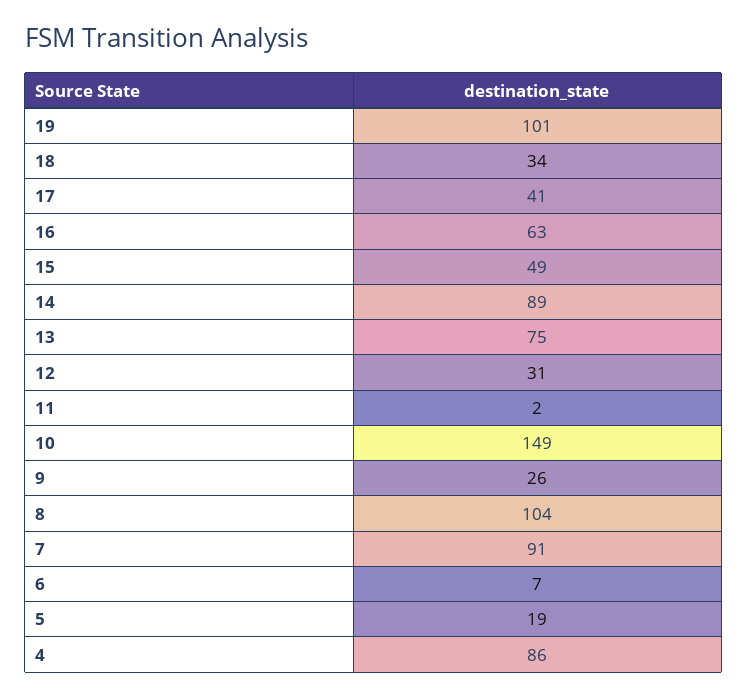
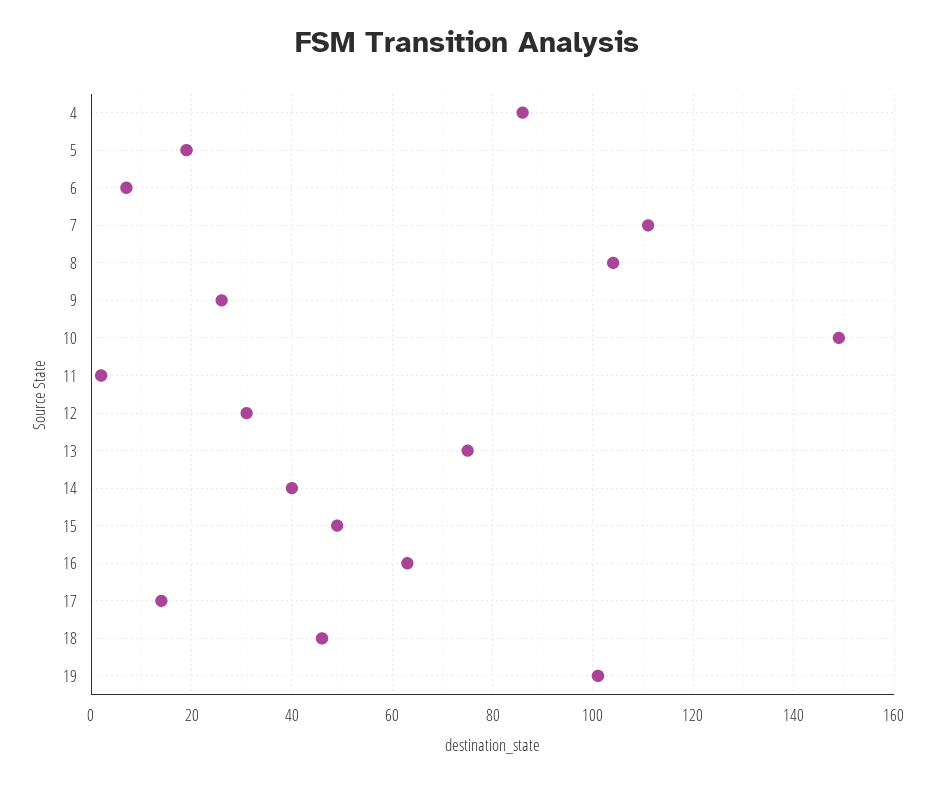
18: 34 -> 45
17: 41 -> 15
14: 89 -> 40
7: 91 -> 110

